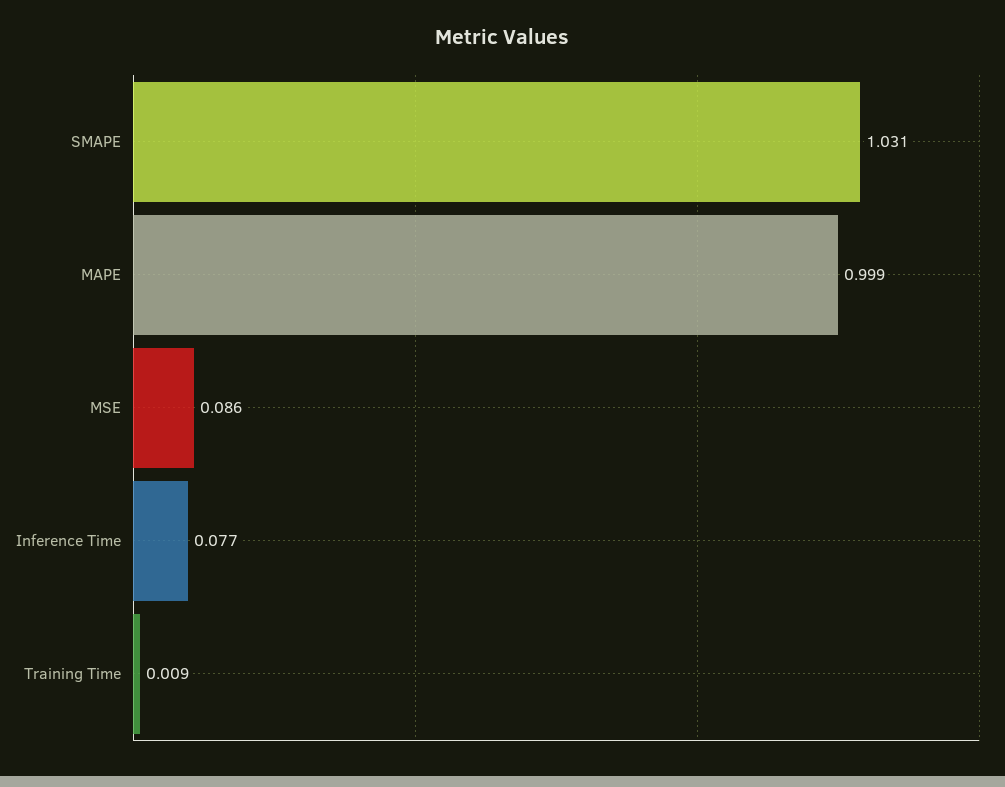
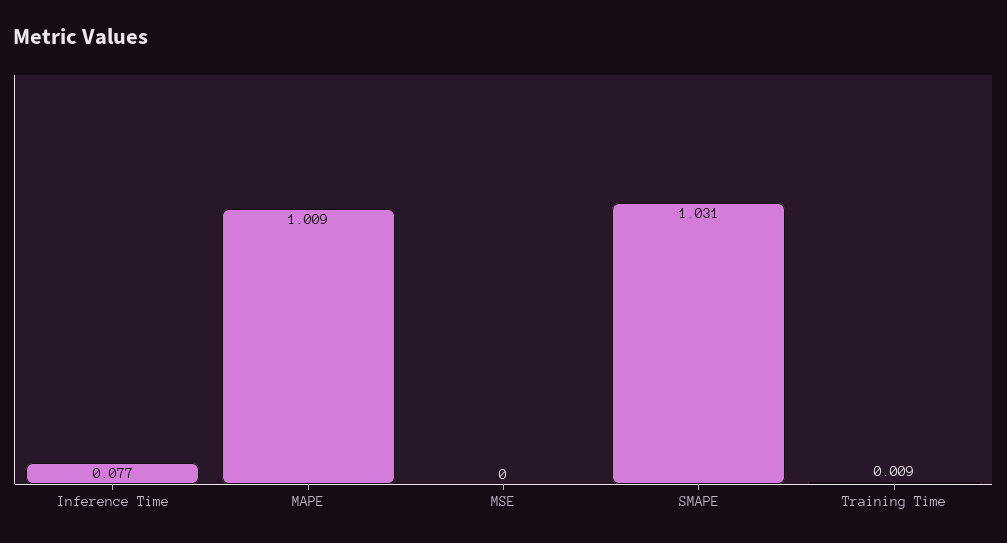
MAPE: 0.999 -> 1.009
MSE: 0.086 -> 0

